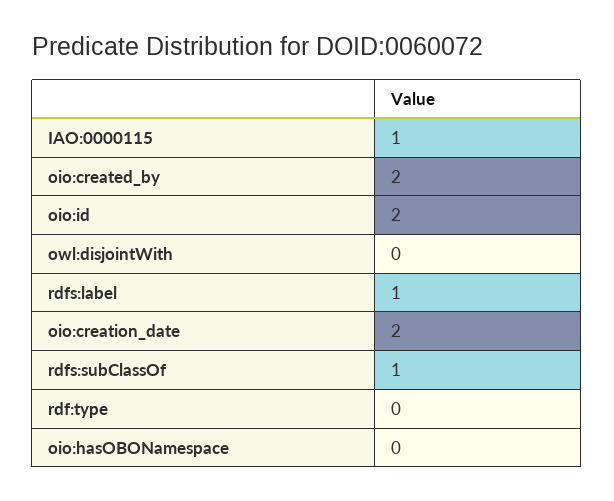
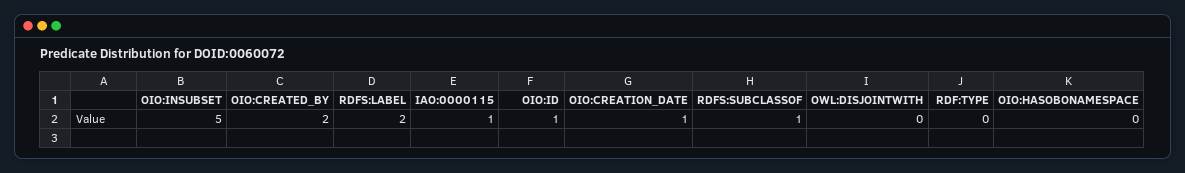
oio:id: 2 -> 1
rdfs:label: 1 -> 2
oio:creation_date: 2 -> 1
OIO:INSUBSET: none -> 5

